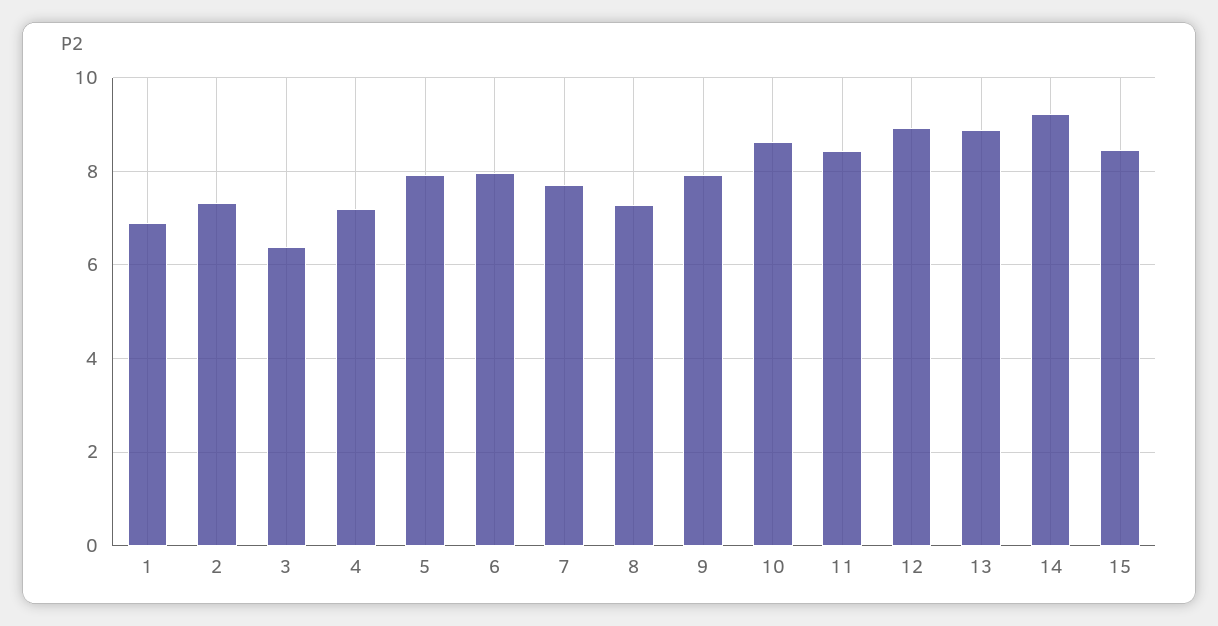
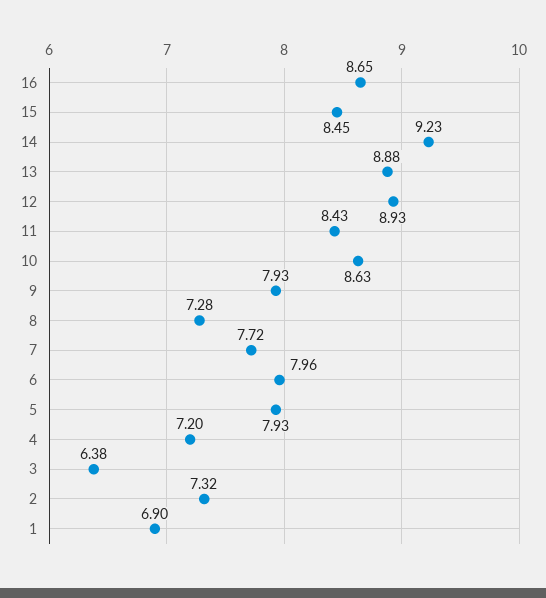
16: none -> 8.65

